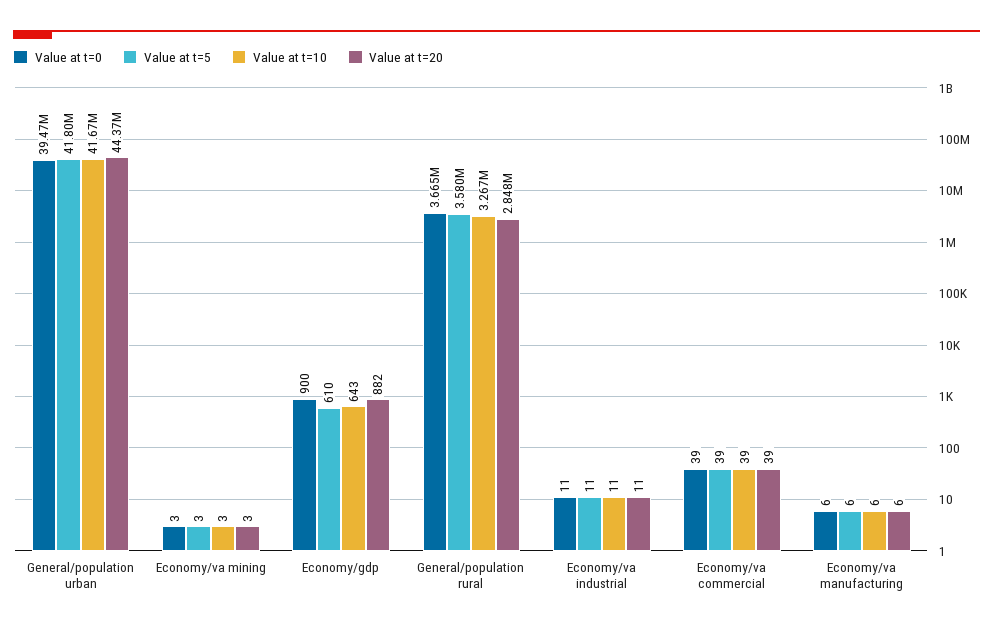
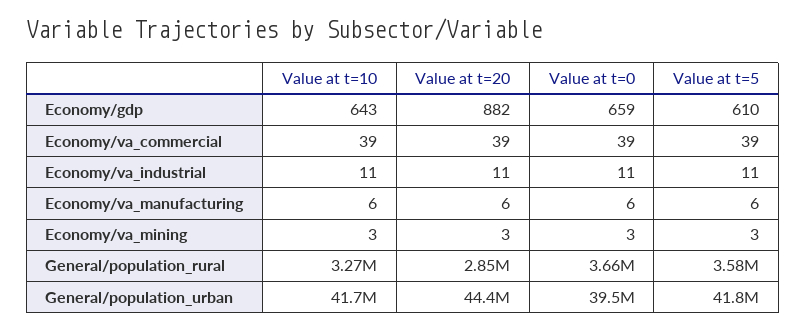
Value at t=0, Economy/gdp: 900 -> 659

